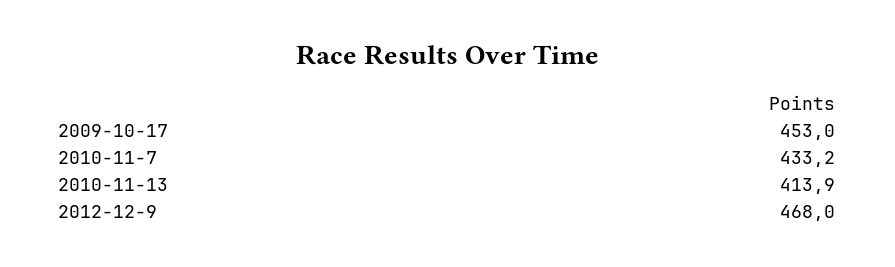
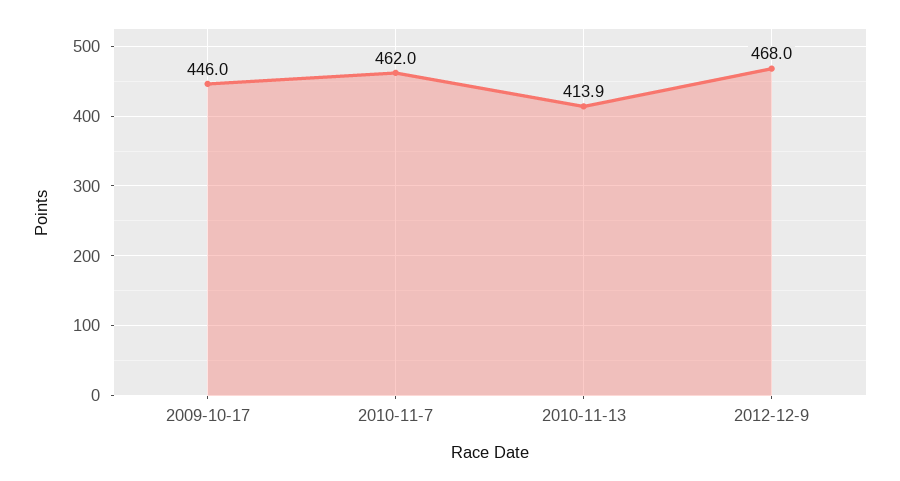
2009-10-17: 453 -> 446
2010-11-7: 433.2 -> 462

